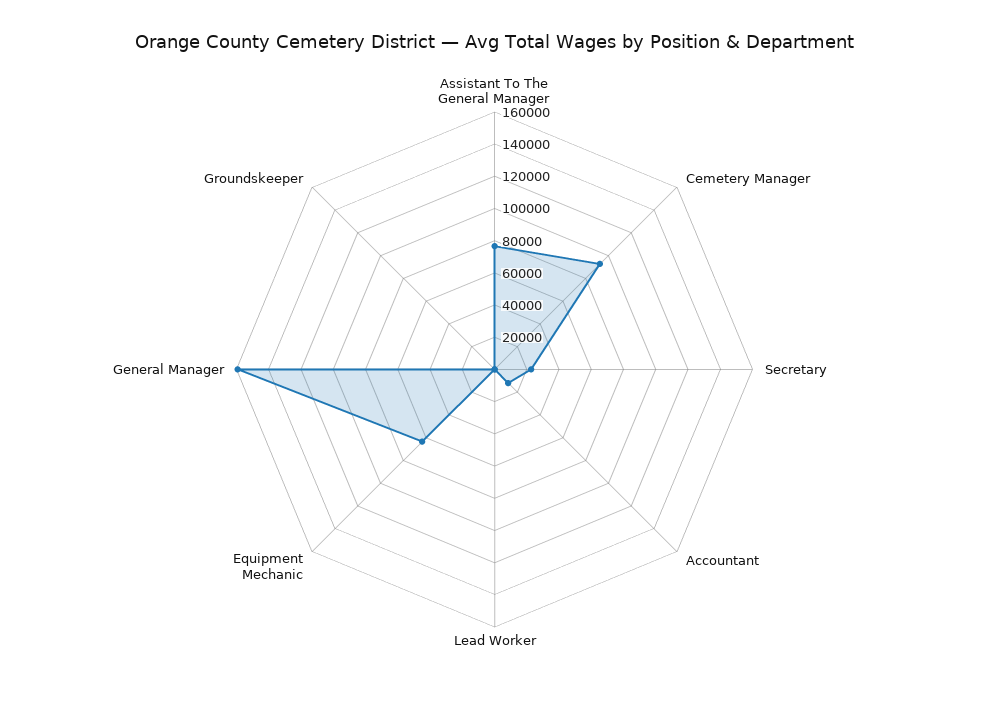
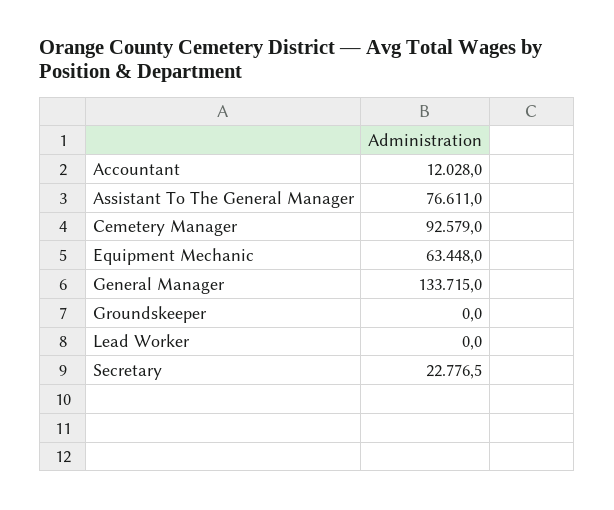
General Manager: 160000 -> 133715

